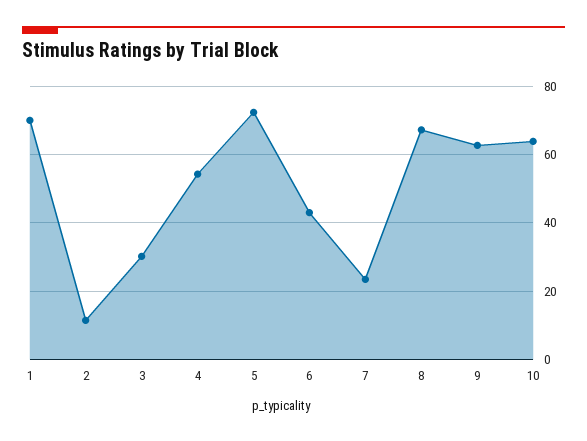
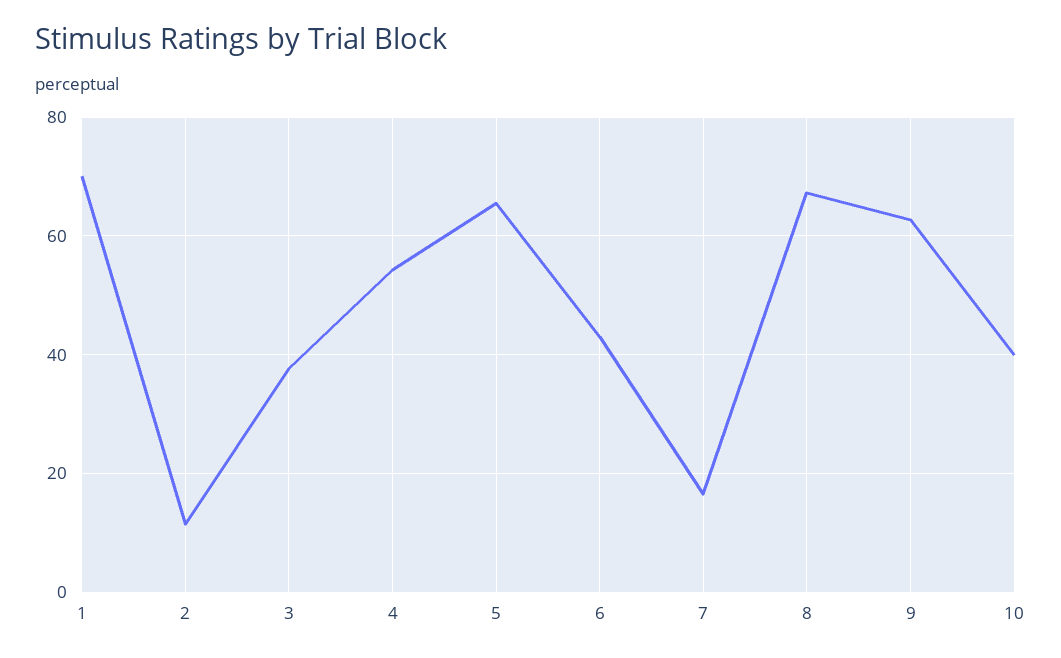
3: 30 -> 38
5: 72 -> 66
7: 24 -> 16
10: 64 -> 40

